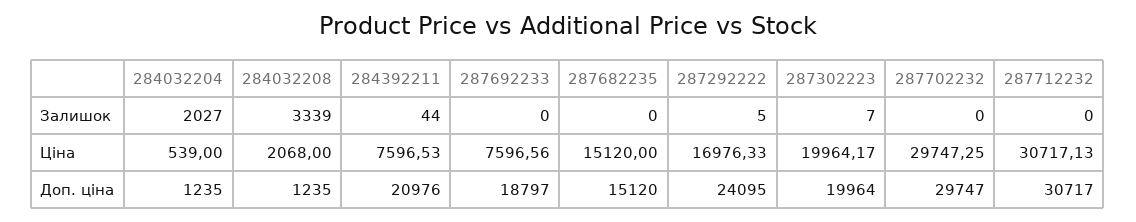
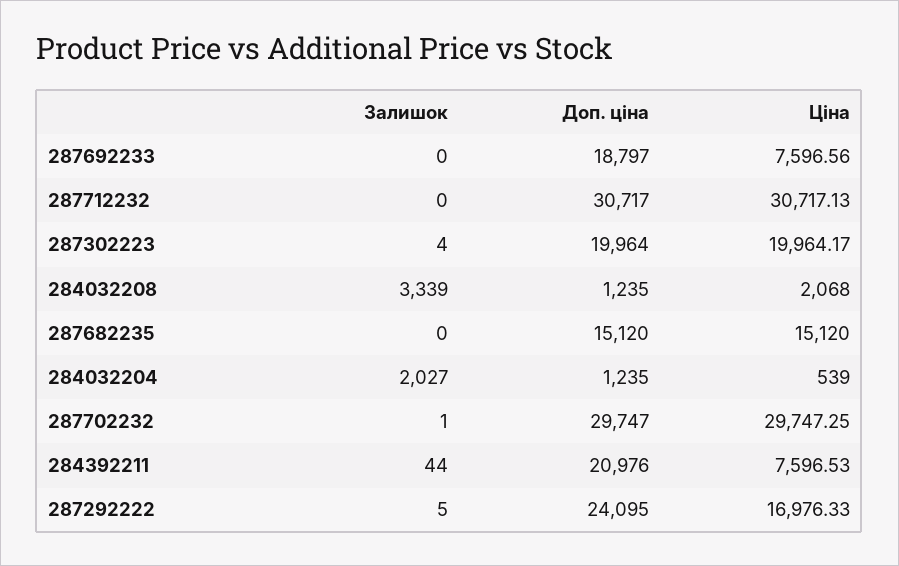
287302223, Залишок: 7 -> 4
287702232, Залишок: 0 -> 1

